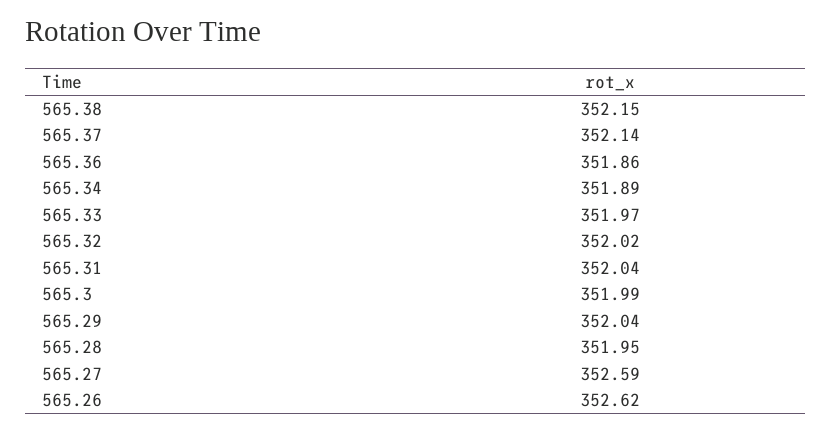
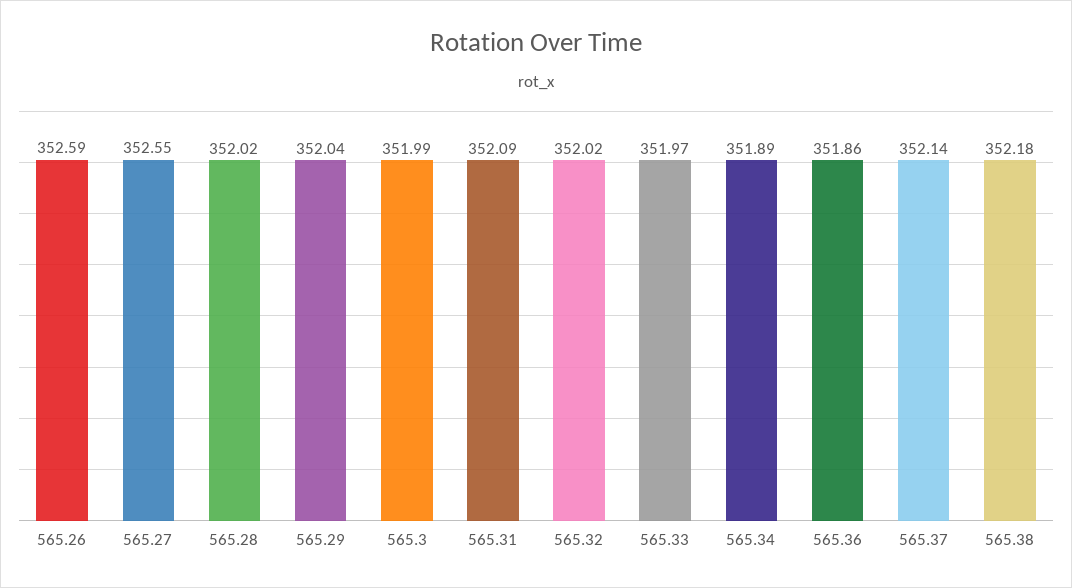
565.38: 352.15 -> 352.18
565.31: 352.04 -> 352.09
565.28: 351.95 -> 352.02
565.27: 352.59 -> 352.55
565.26: 352.62 -> 352.59

